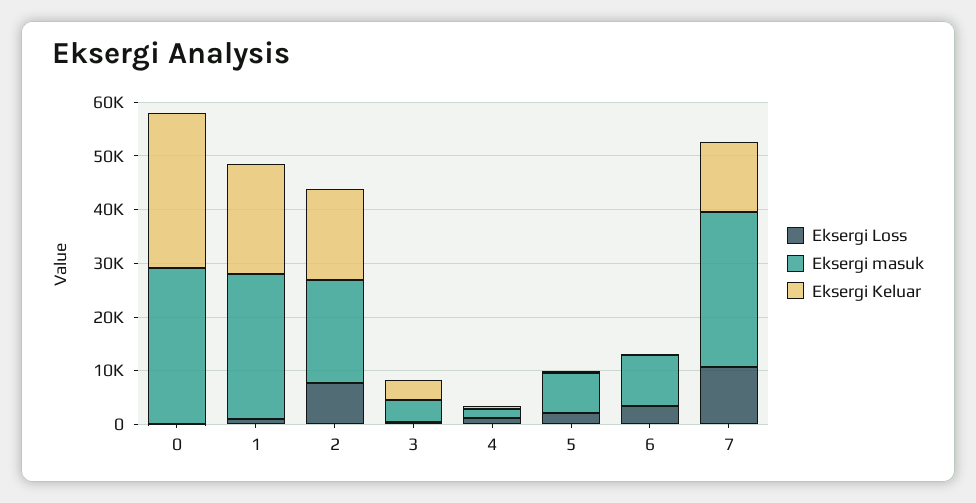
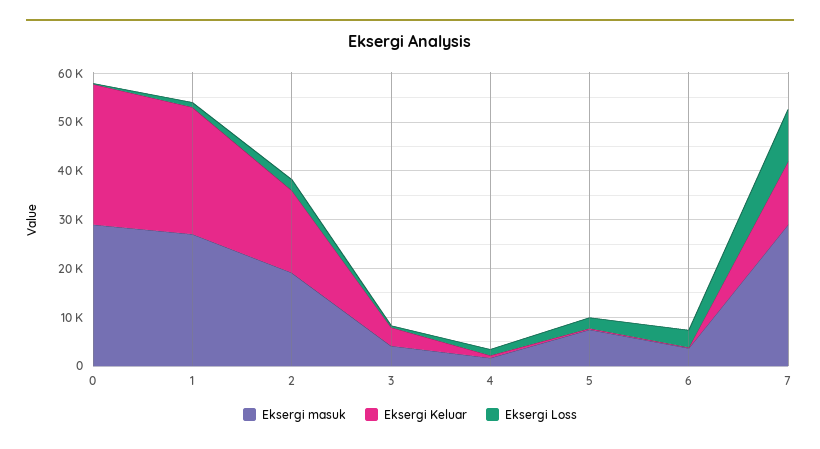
Eksergi Keluar, 1: 20000 -> 26000
Eksergi Loss, 2: 8000 -> 2000
Eksergi masuk, 6: 10000 -> 4000

